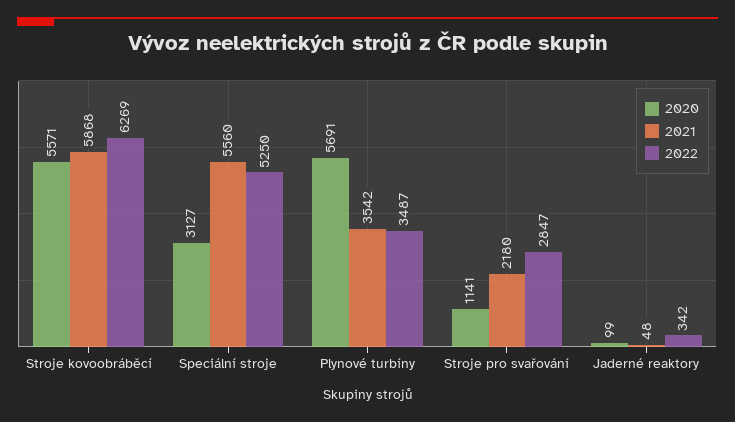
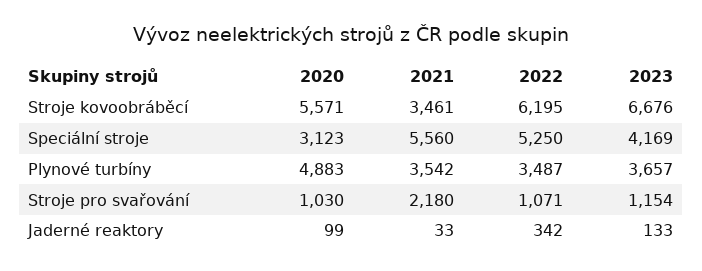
2021, Stroje kovoobráběcí: 5868 -> 3461
2022, Stroje kovoobráběcí: 6269 -> 6195
2020, Speciální stroje: 3127 -> 3123
2020, Plynové turbíny: 5691 -> 4883
2020, Stroje pro svařování: 1141 -> 1030
2022, Stroje pro svařování: 2847 -> 1071
2021, Jaderné reaktory: 48 -> 33
2023, Stroje kovoobráběcí: none -> 6676
2023, Speciální stroje: none -> 4169
2023, Plynové turbíny: none -> 3657
2023, Stroje pro svařování: none -> 1154
2023, Jaderné reaktory: none -> 133

